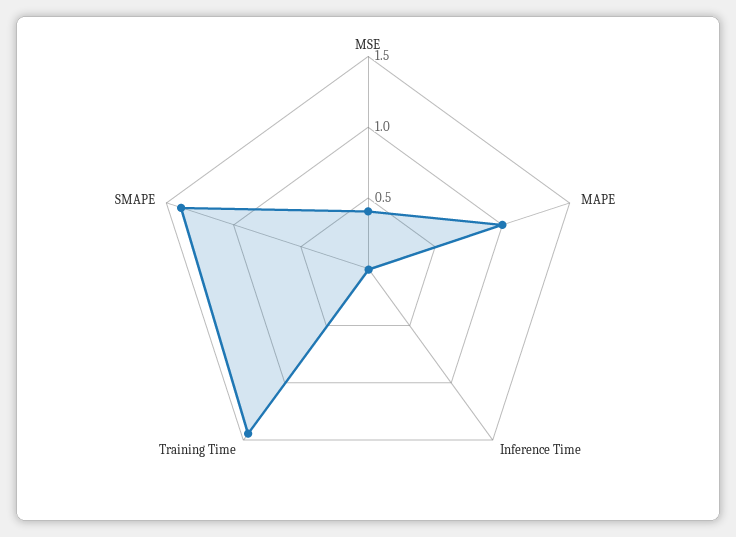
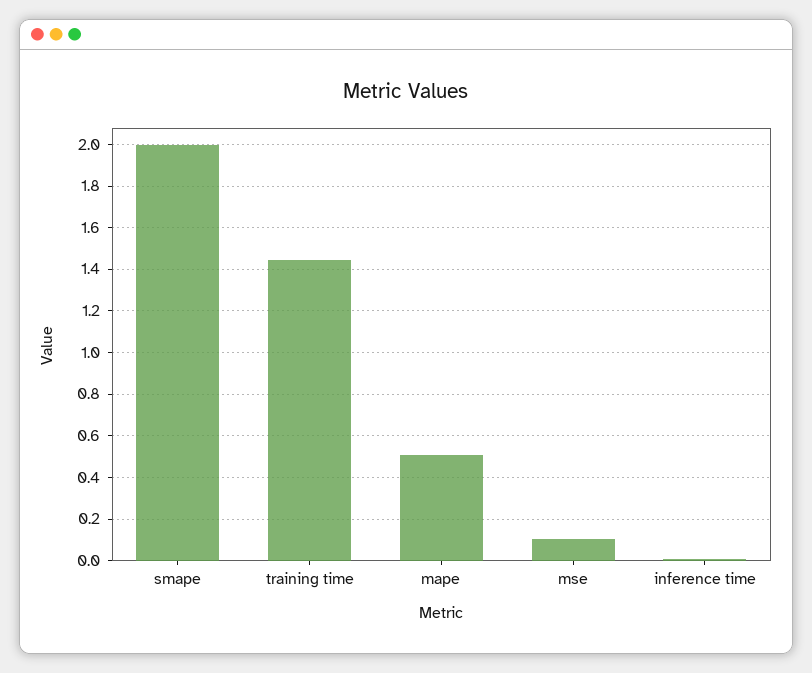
MSE: 0.4 -> 0.1
MAPE: 1 -> 0.5
SMAPE: 1.4 -> 2

